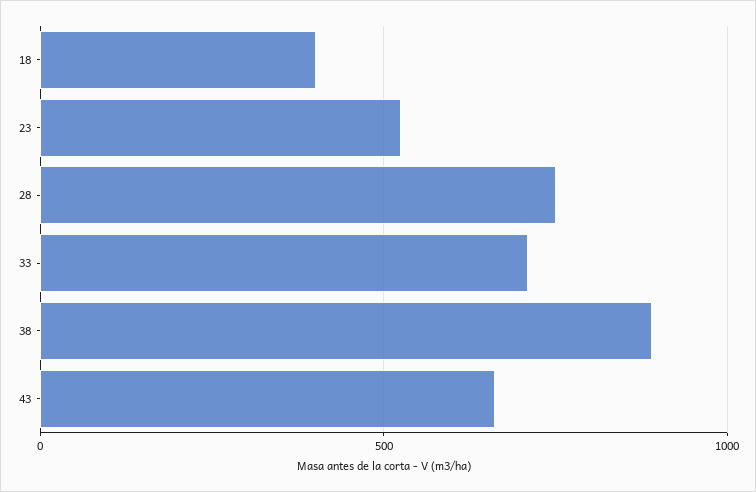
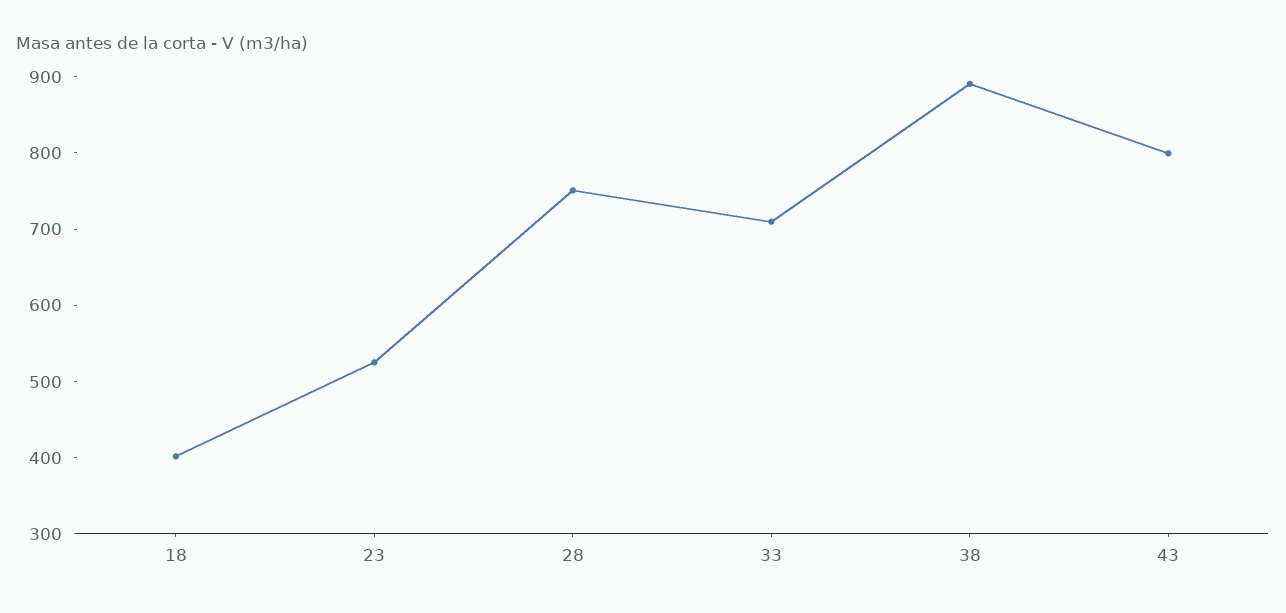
43: 650 -> 800

